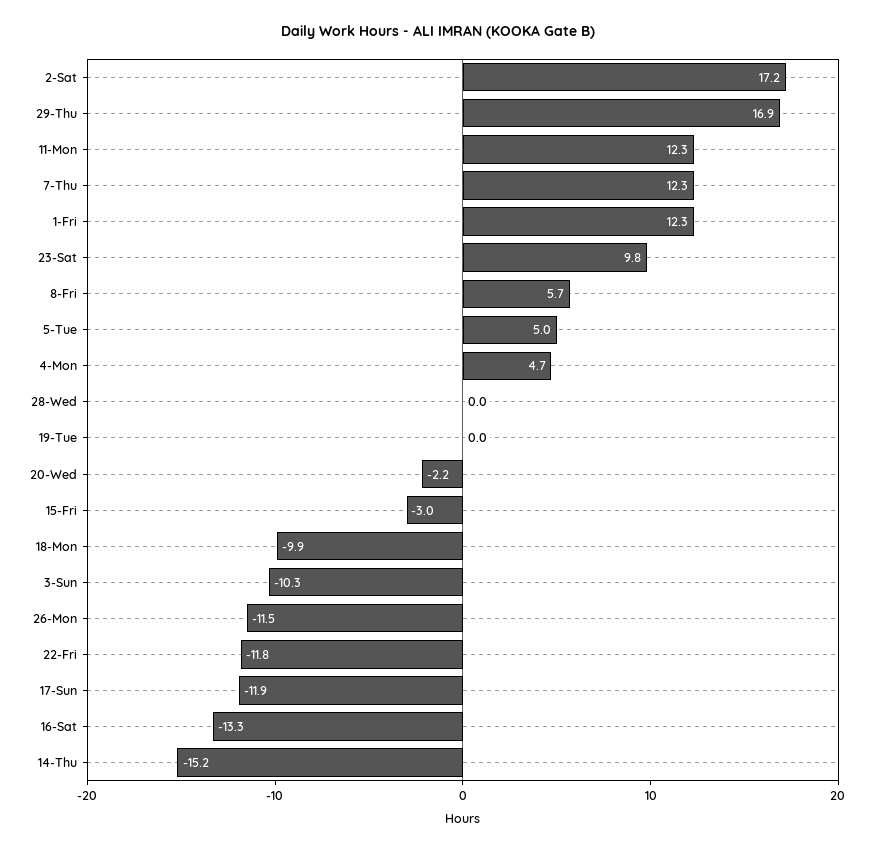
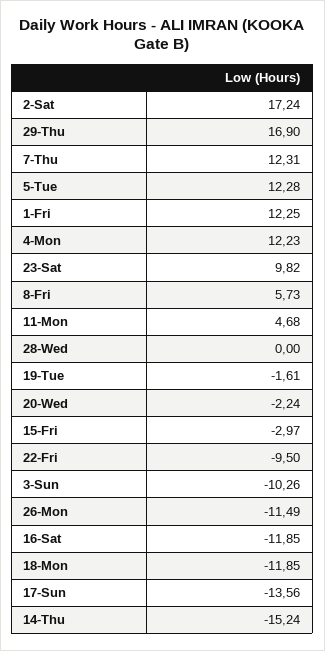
11-Mon: 12.3 -> 4.68
5-Tue: 5 -> 12.28
4-Mon: 4.7 -> 12.23
19-Tue: 0 -> -1.61
18-Mon: -9.9 -> -11.85
22-Fri: -11.8 -> -9.5
17-Sun: -11.9 -> -13.56
16-Sat: -13.3 -> -11.85

